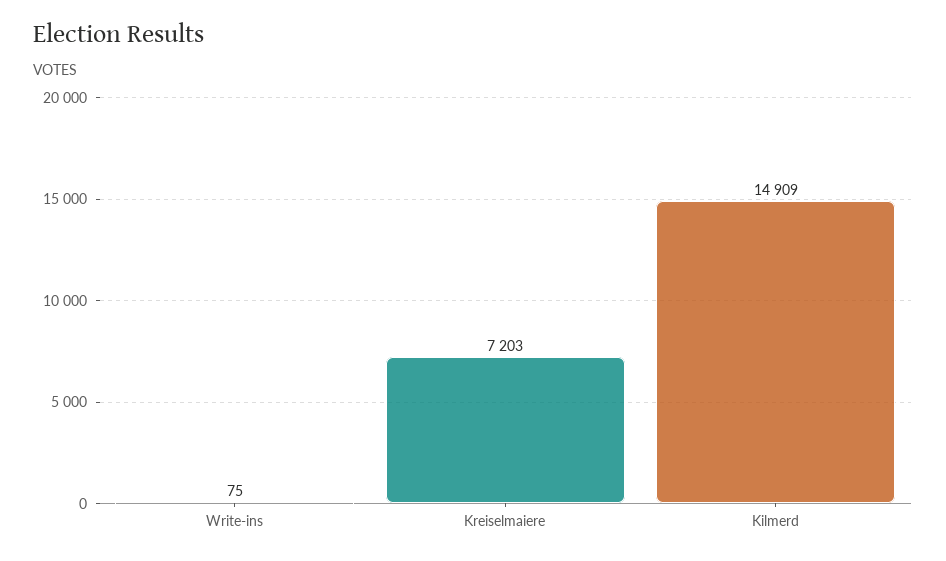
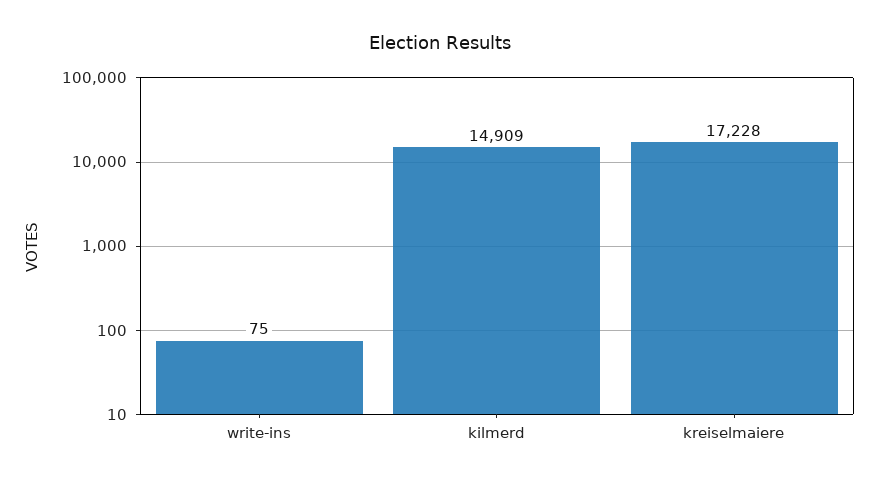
Kreiselmaiere: 7203 -> 17228

